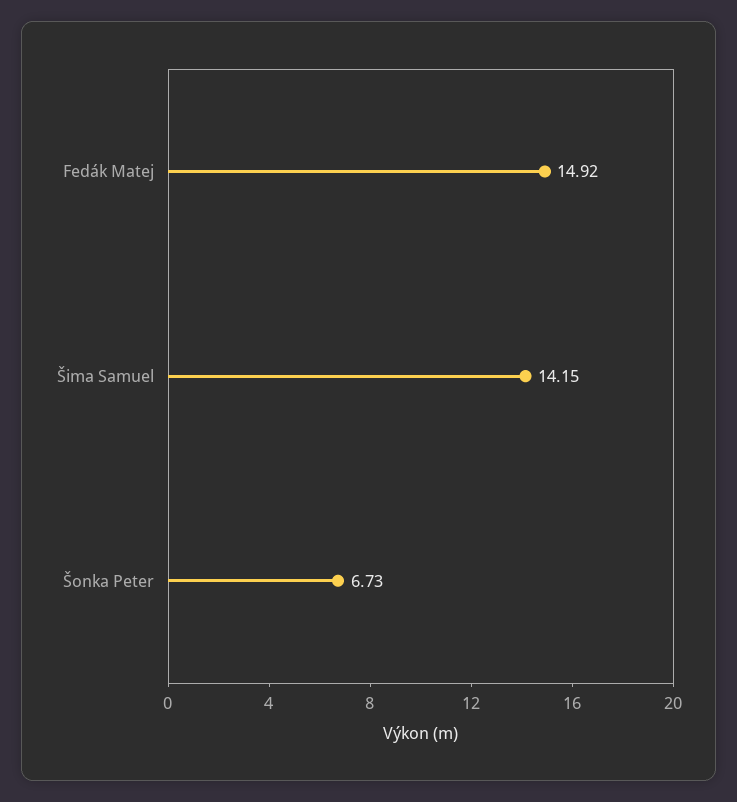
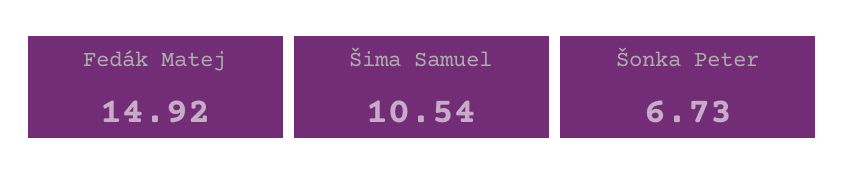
Šima Samuel: 14.15 -> 10.54

